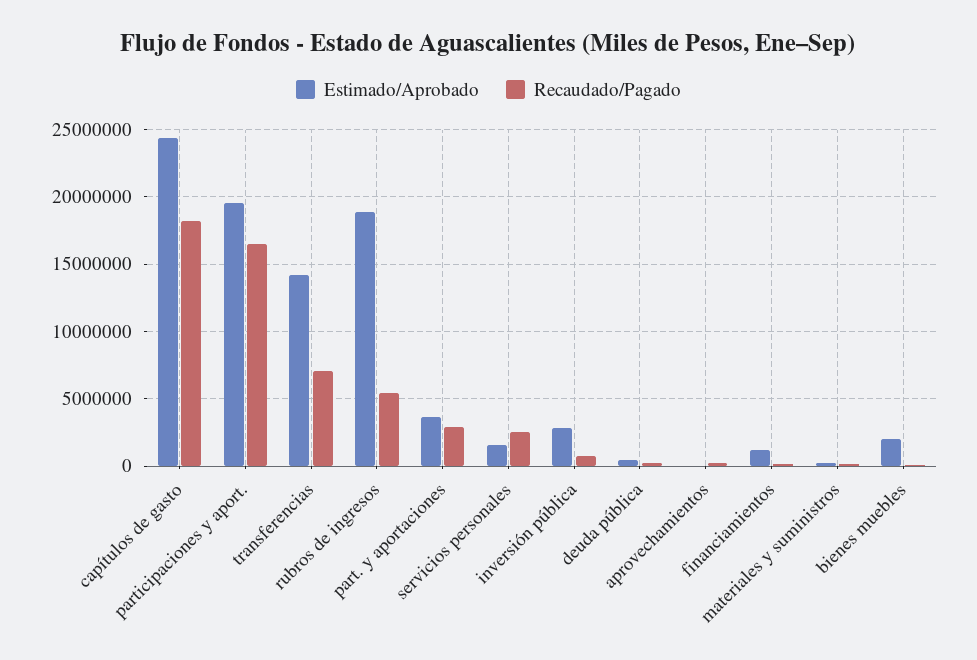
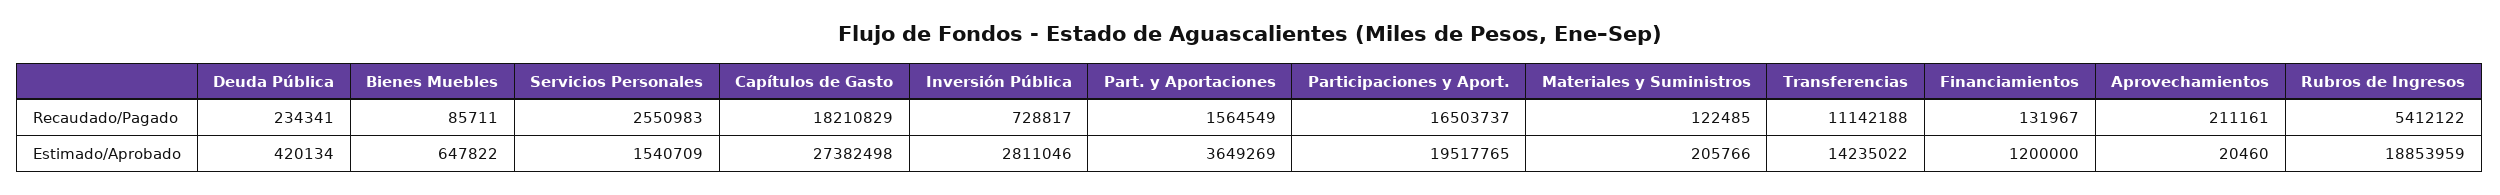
Estimado/Aprobado, capítulos de gasto: 24500000 -> 27382498
Recaudado/Pagado, transferencias: 7000000 -> 11142188
Recaudado/Pagado, part. y aportaciones: 3000000 -> 1564549
Estimado/Aprobado, bienes muebles: 2000000 -> 647822

